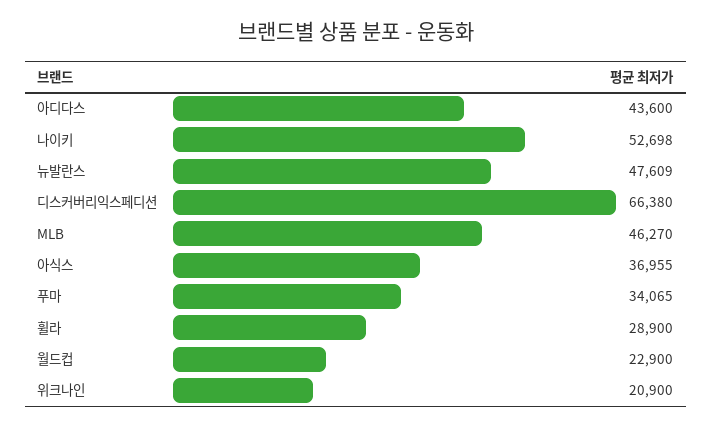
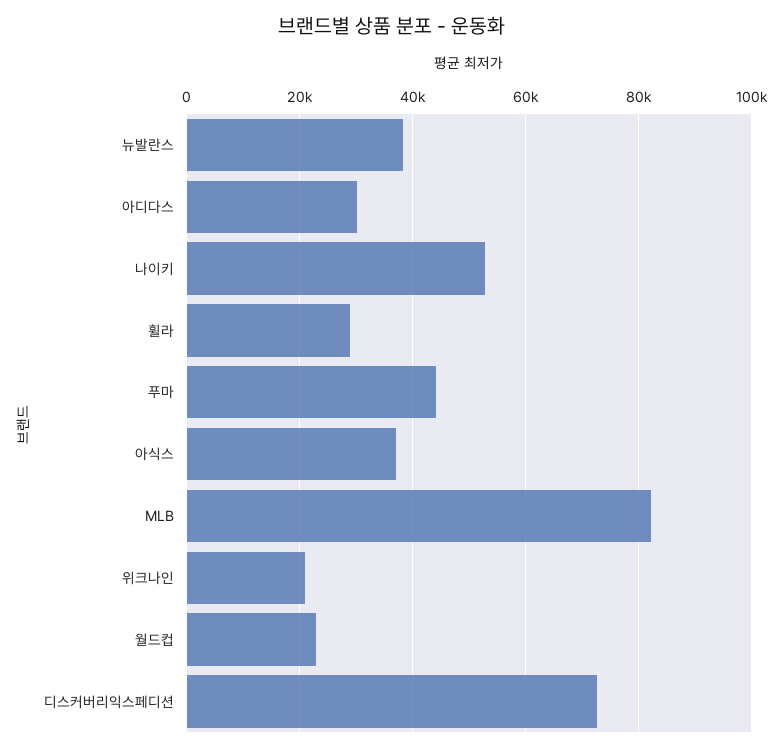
아디다스: 43600 -> 30000
뉴발란스: 47609 -> 38000
디스커버리익스페디션: 66380 -> 72000
MLB: 46270 -> 82000
푸마: 34065 -> 44000

